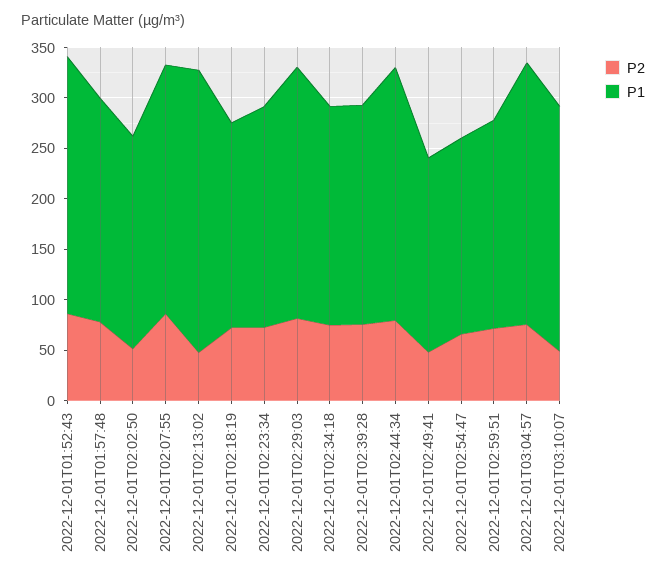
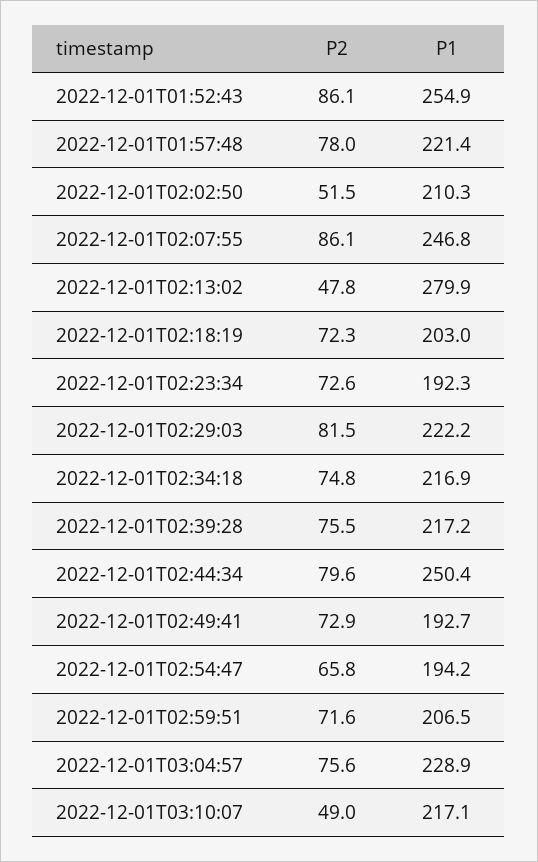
P1, 2022-12-01T02:23:34: 220 -> 192.3
P1, 2022-12-01T02:29:03: 250 -> 222.2
P2, 2022-12-01T02:49:41: 50 -> 72.9
P1, 2022-12-01T03:04:57: 260 -> 228.9
P1, 2022-12-01T03:10:07: 240 -> 217.1

